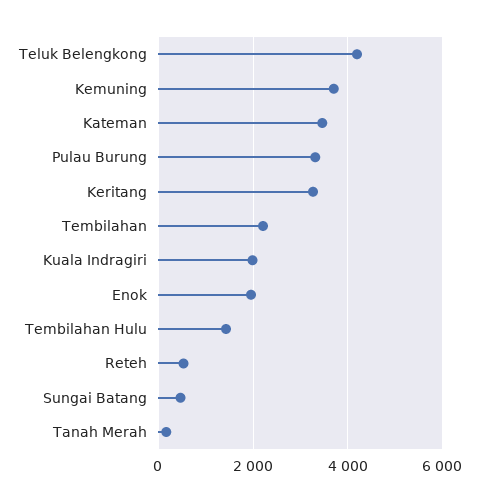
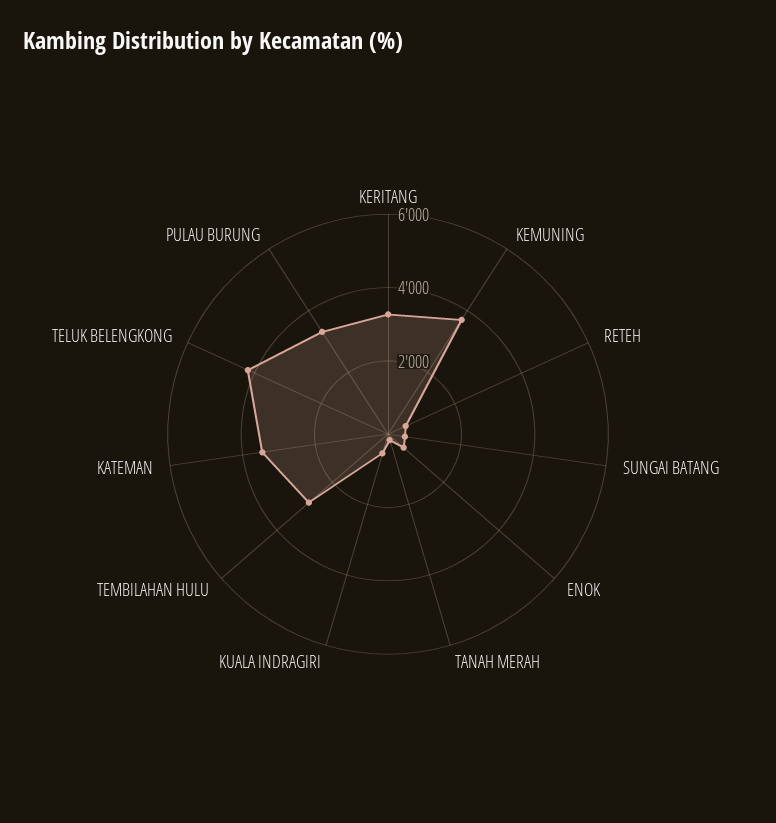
Tembilahan: 2200 -> none
Kuala Indragiri: 2000 -> 500
Enok: 2000 -> 500
Tembilahan Hulu: 1400 -> 3000

